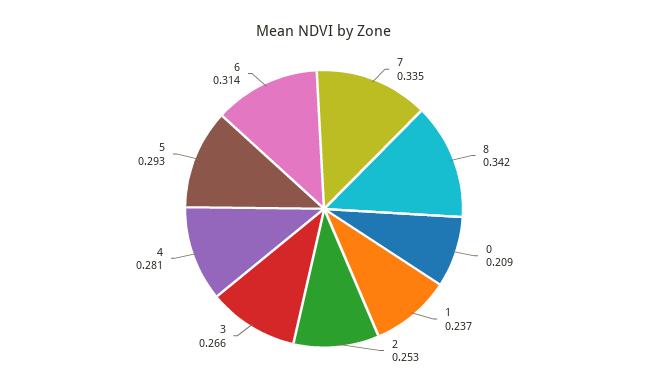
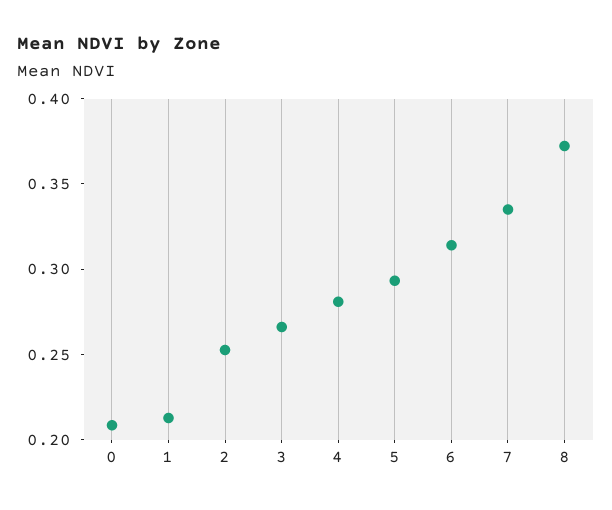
8: 0.342 -> 0.37
1: 0.237 -> 0.21

